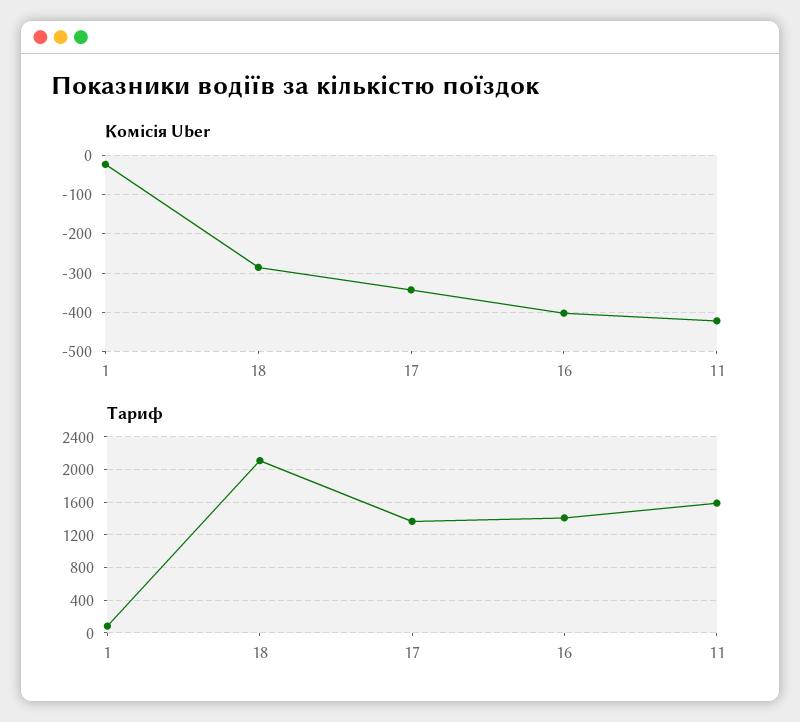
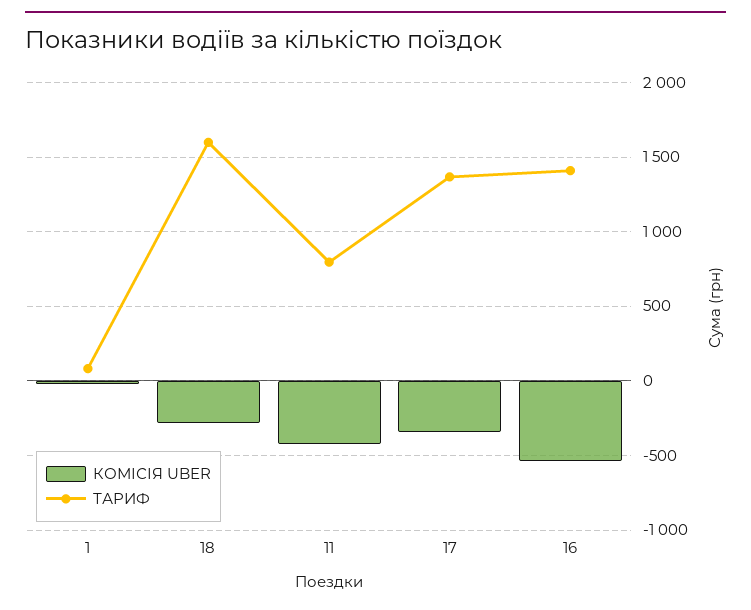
Комісія Uber, 16: -400 -> -550
Тариф, 18: 2100 -> 1600
Тариф, 11: 1600 -> 800

